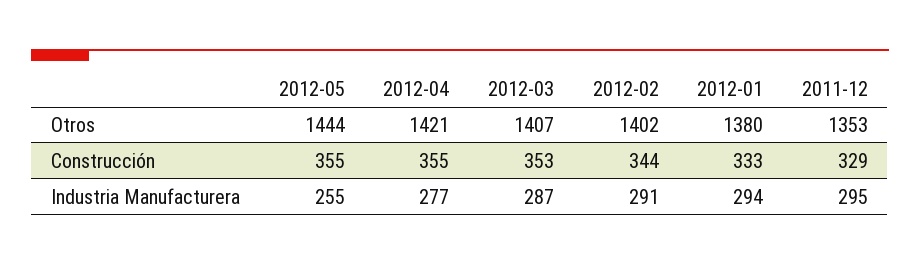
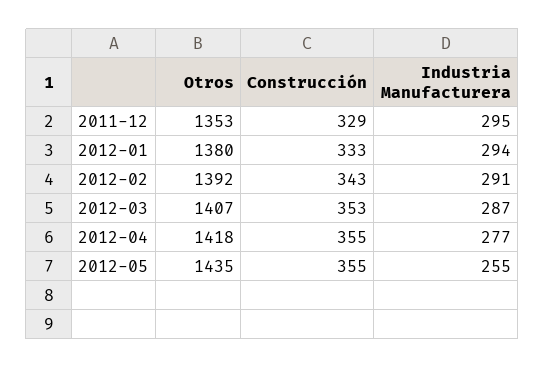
2012-05, Otros: 1444 -> 1435
2012-04, Otros: 1421 -> 1418
2012-02, Otros: 1402 -> 1392
2012-02, Construcción: 344 -> 343

